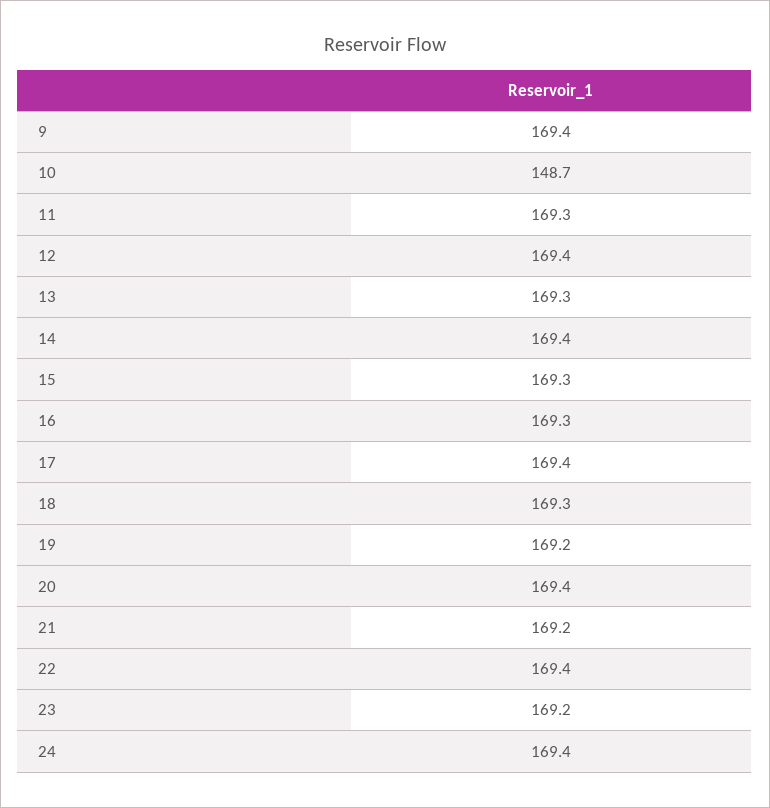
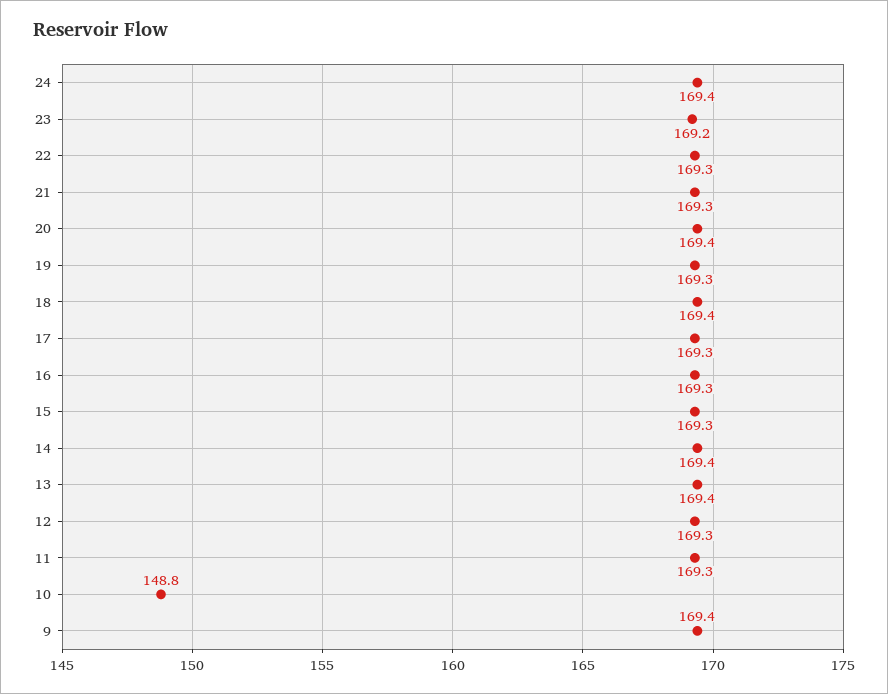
10: 148.7 -> 148.8
12: 169.4 -> 169.3
13: 169.3 -> 169.4
17: 169.4 -> 169.3
18: 169.3 -> 169.4
19: 169.2 -> 169.3
21: 169.2 -> 169.3
22: 169.4 -> 169.3

